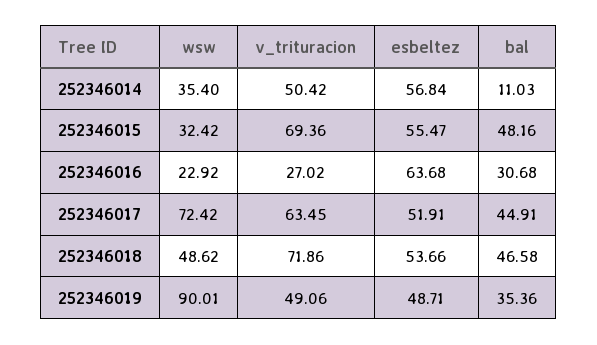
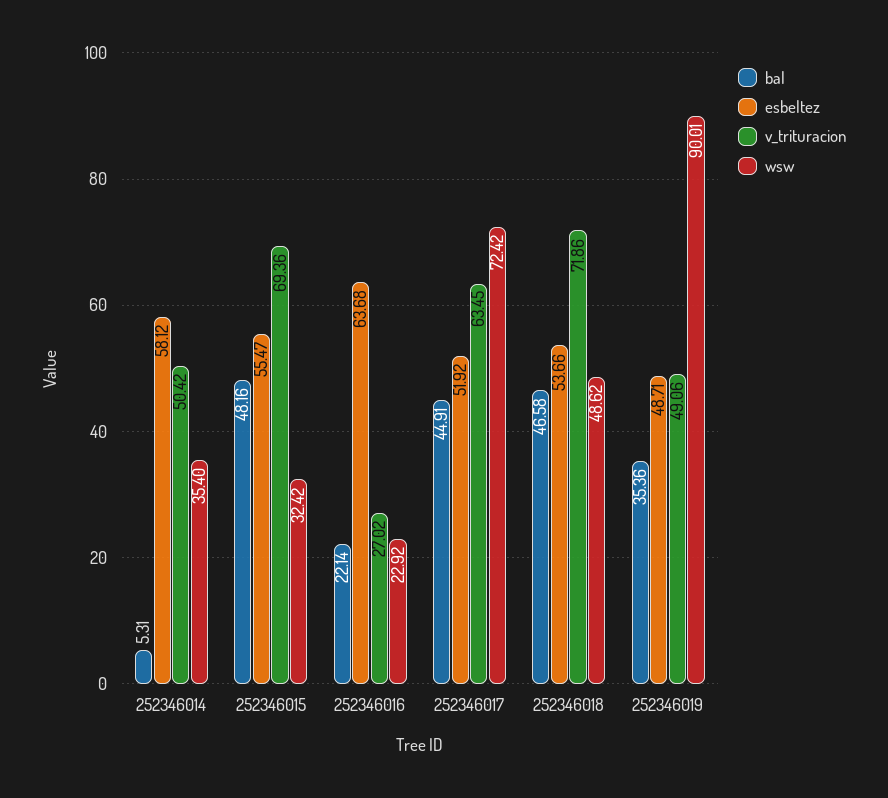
esbeltez, 252346014: 56.84 -> 58.12
bal, 252346014: 11.03 -> 5.31
bal, 252346016: 30.68 -> 22.14
esbeltez, 252346017: 51.91 -> 51.92

